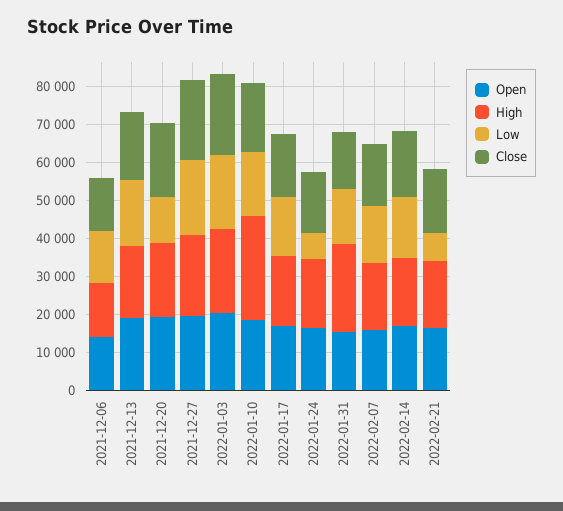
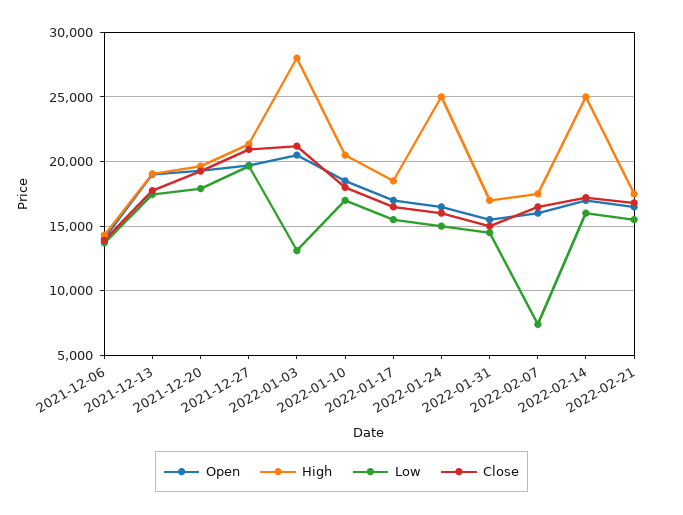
Low, 2021-12-20: 12500 -> 18000
High, 2022-01-03: 22500 -> 28000
Low, 2022-01-03: 20000 -> 13000
High, 2022-01-10: 27500 -> 20500
High, 2022-01-24: 17500 -> 25000
Low, 2022-01-24: 7500 -> 15000
High, 2022-01-31: 22500 -> 17000
Low, 2022-02-07: 15000 -> 7500
High, 2022-02-14: 17500 -> 25000
Low, 2022-02-21: 7500 -> 15500

